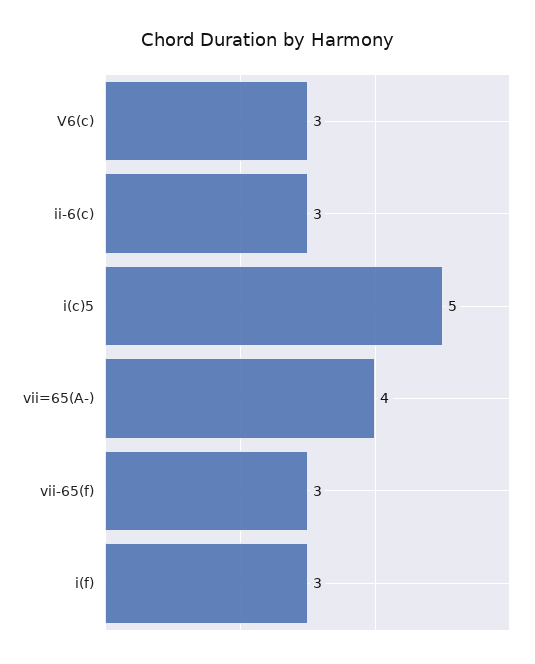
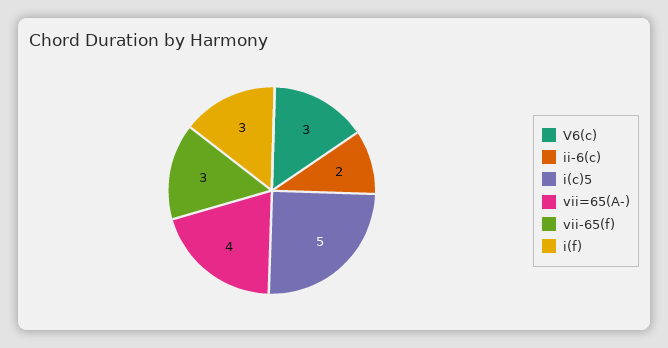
ii-6(c): 3 -> 2

